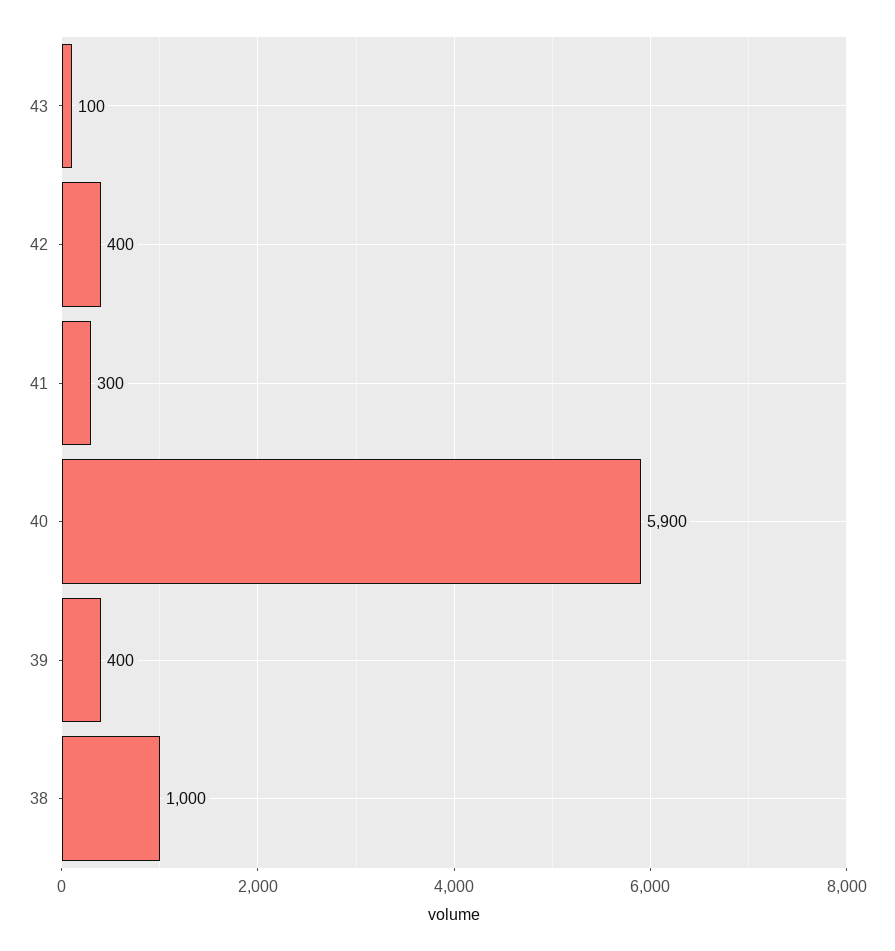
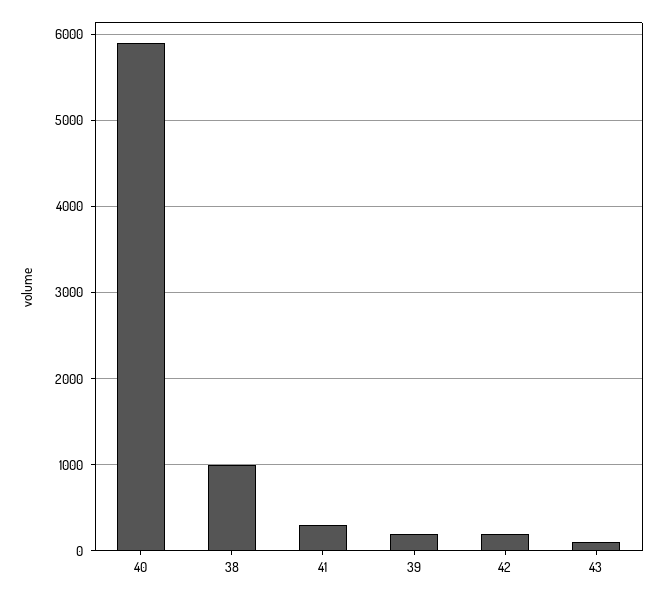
42: 400 -> 200
39: 400 -> 200

